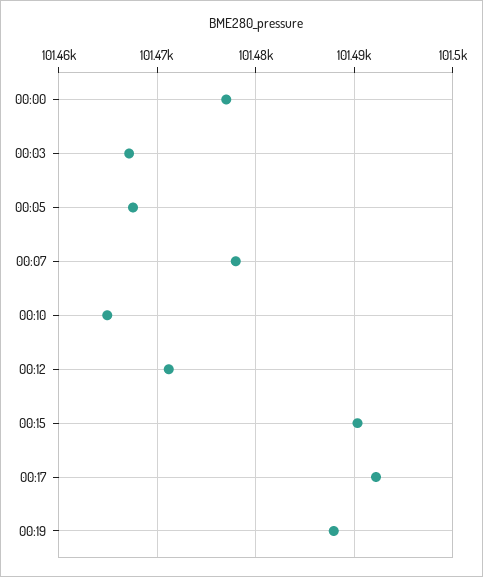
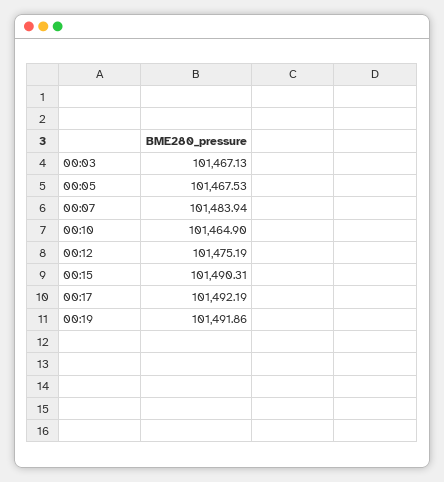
00:00: 101477 -> none
00:07: 101478 -> 101483.94
00:12: 101471 -> 101475.19
00:19: 101488 -> 101491.86

